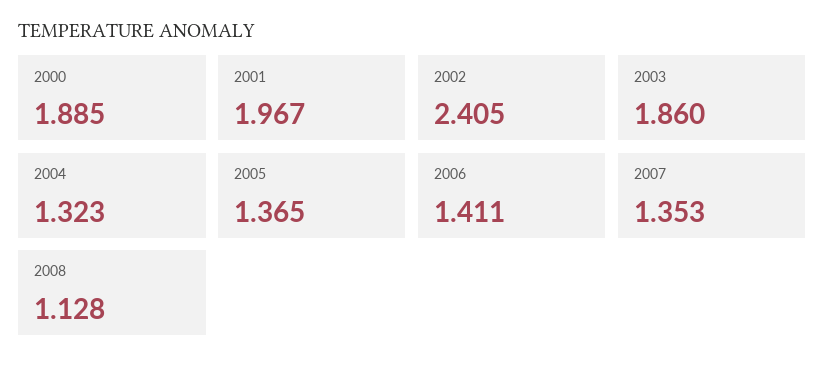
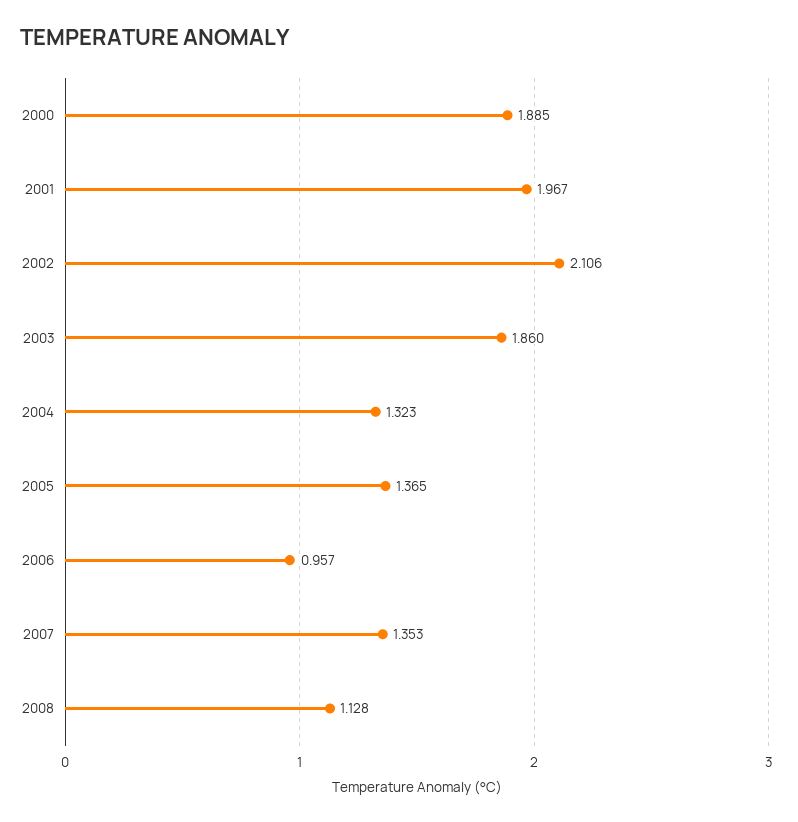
2002: 2.405 -> 2.106
2006: 1.411 -> 0.957

